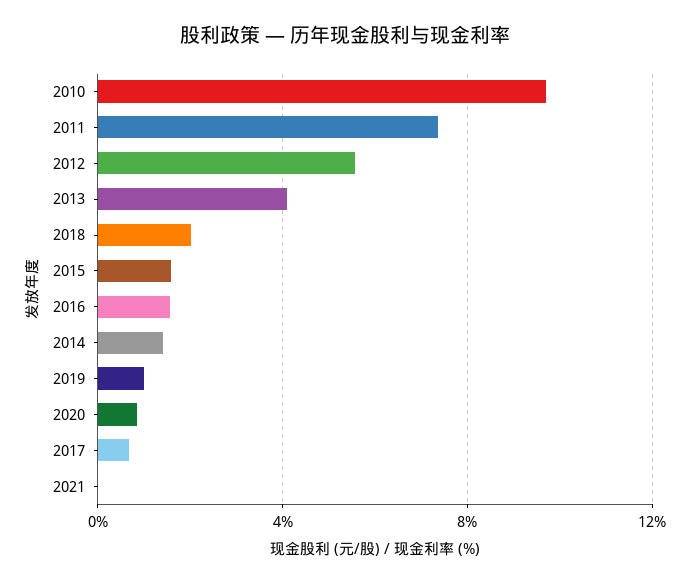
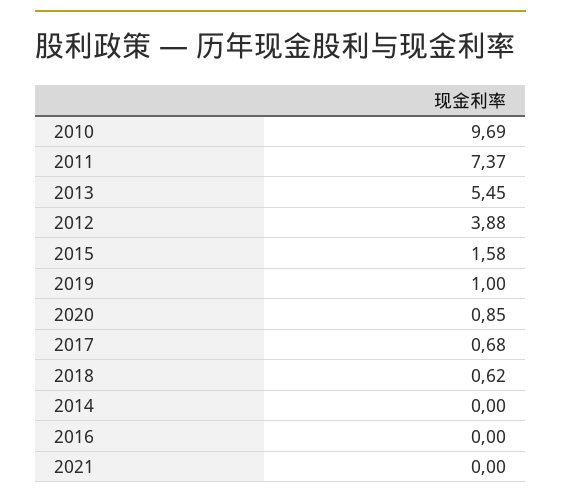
2012: 5.5 -> 3.88
2013: 4 -> 5.45
2018: 2 -> 0.62
2016: 1.5 -> 0
2014: 1.5 -> 0

